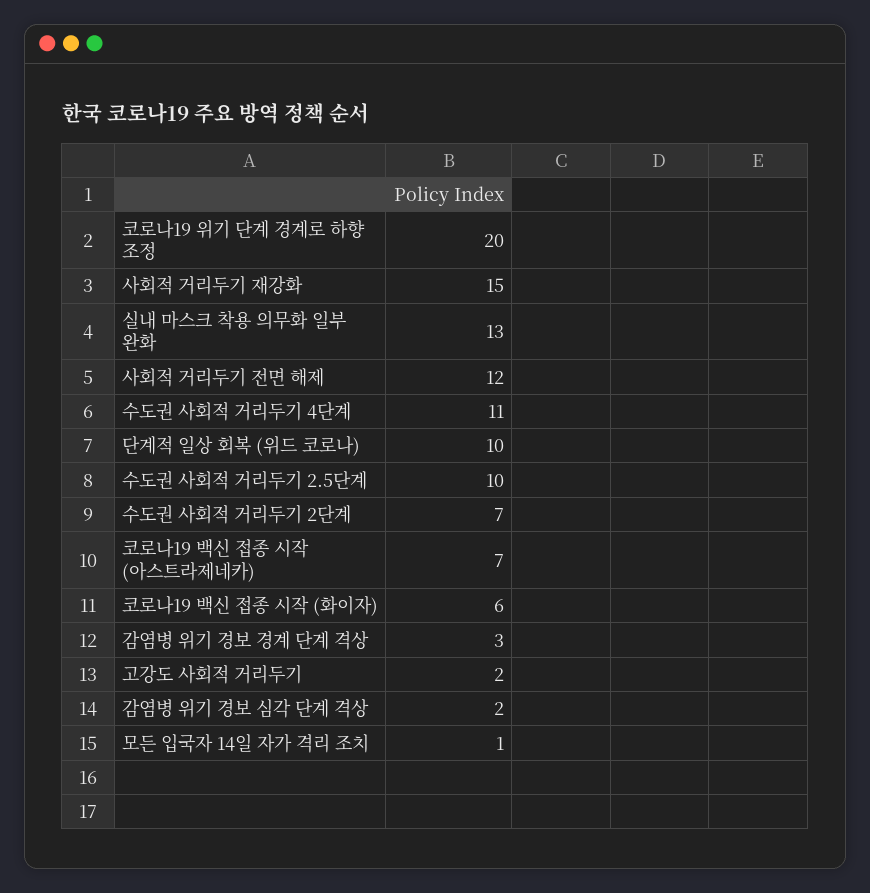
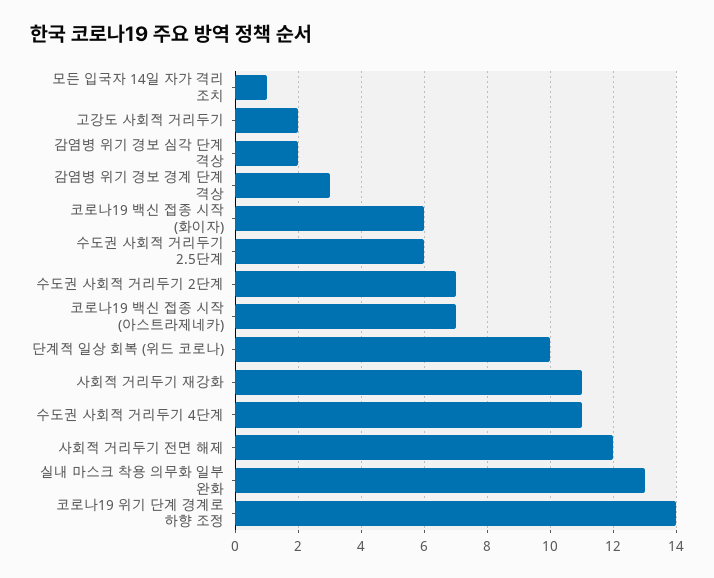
코로나19 위기 단계 경계로 하향 조정: 20 -> 14
사회적 거리두기 재강화: 15 -> 11
수도권 사회적 거리두기 2.5단계: 10 -> 6

